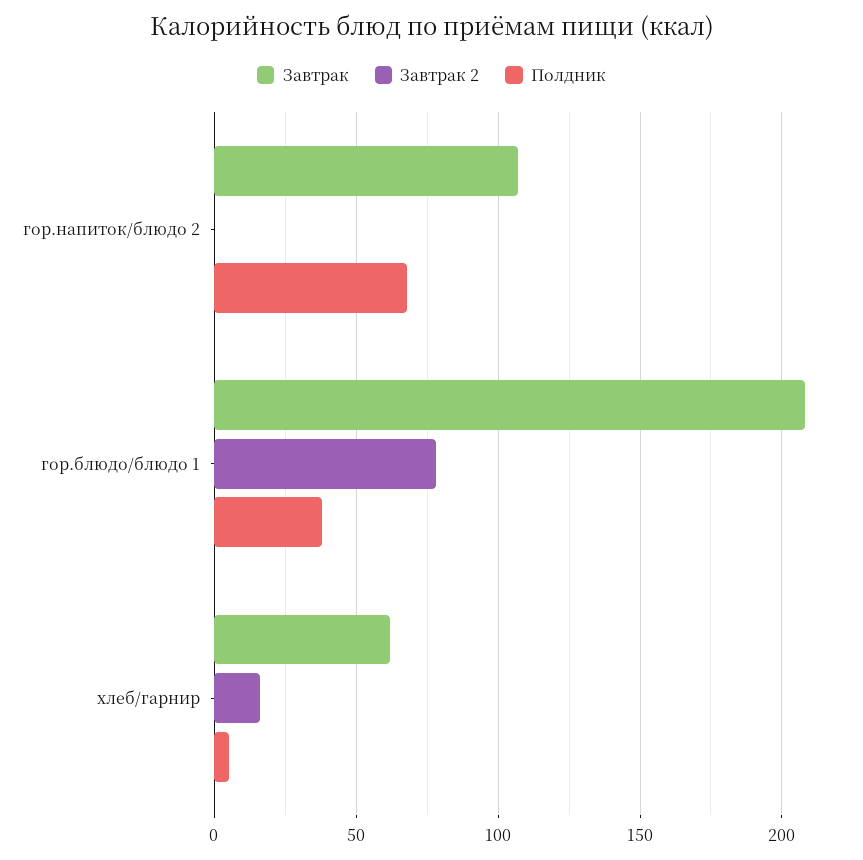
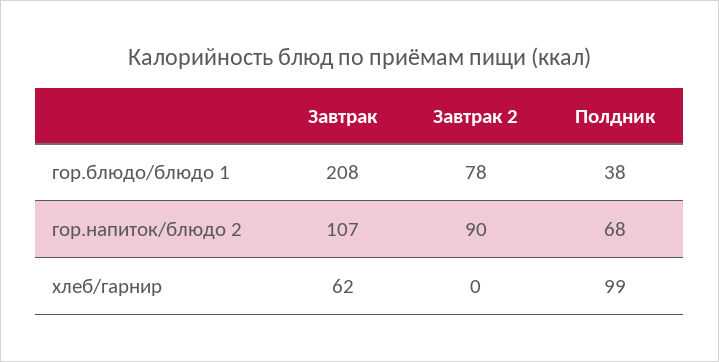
Завтрак 2, гор.напиток/блюдо 2: 0 -> 90
Завтрак 2, хлеб/гарнир: 15 -> 0
Полдник, хлеб/гарнир: 5 -> 99

